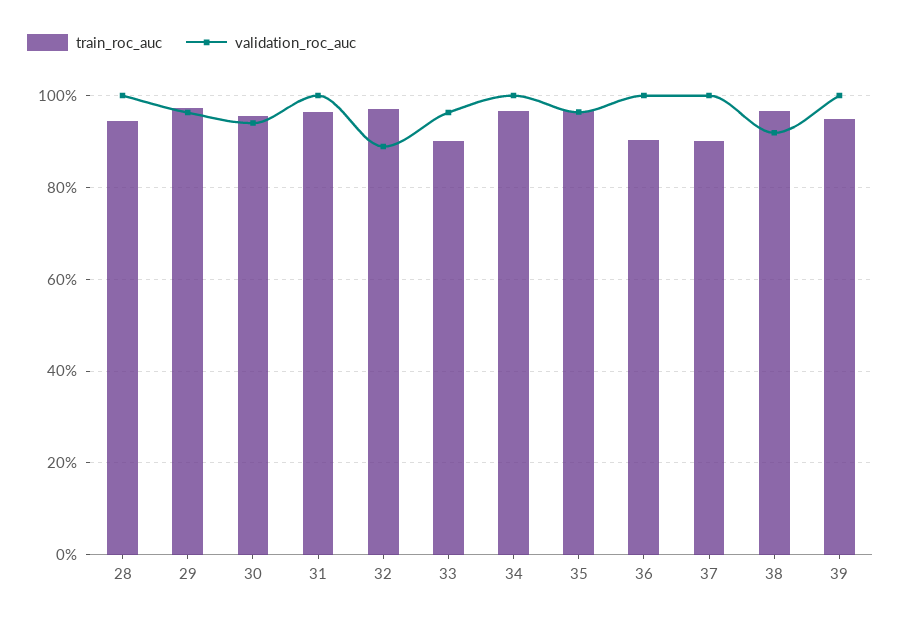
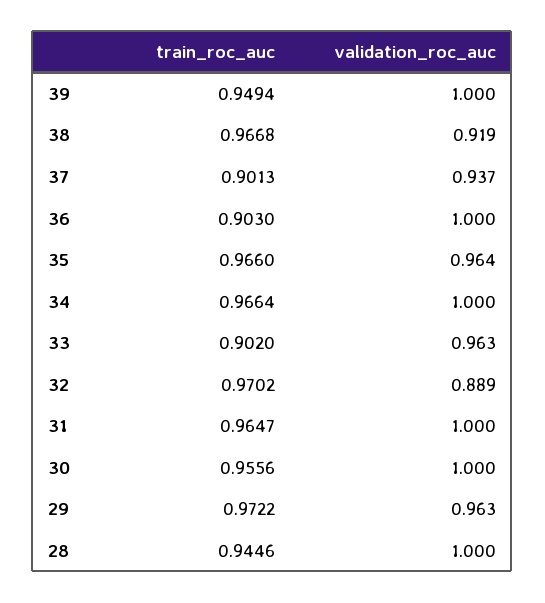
validation_roc_auc, 30: 0.94 -> 1
validation_roc_auc, 37: 1 -> 0.937

